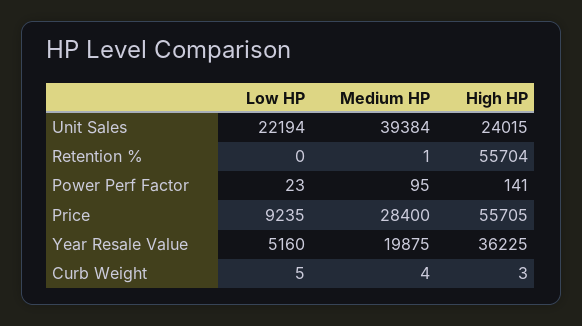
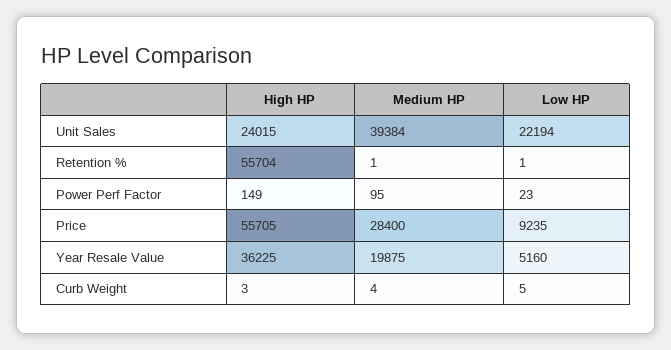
Low HP, Retention %: 0 -> 1
High HP, Power Perf Factor: 141 -> 149

